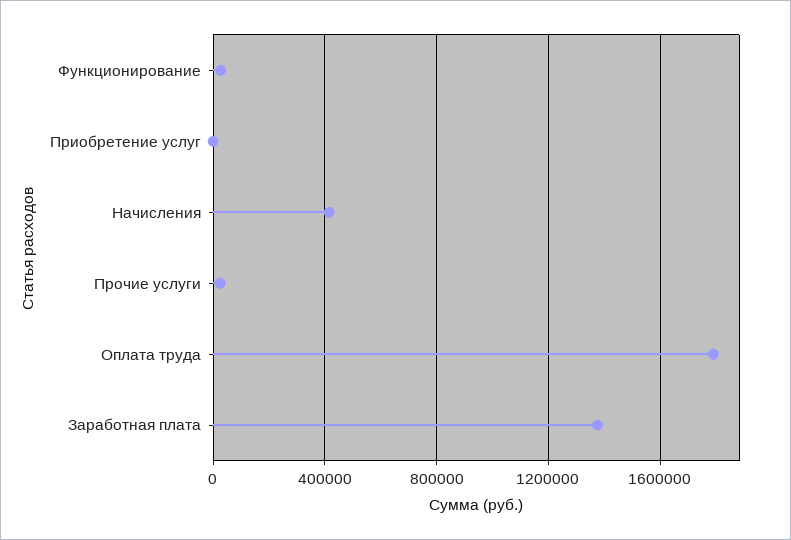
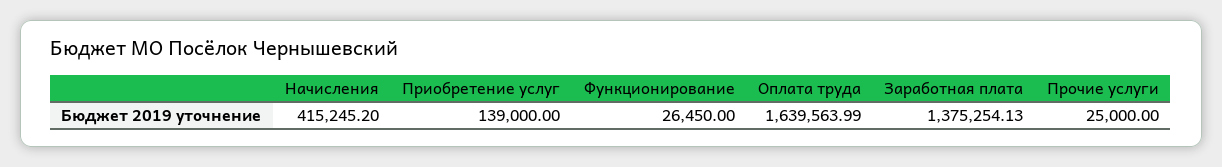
Приобретение услуг: 0 -> 139000
Оплата труда: 1800000 -> 1639563.99

